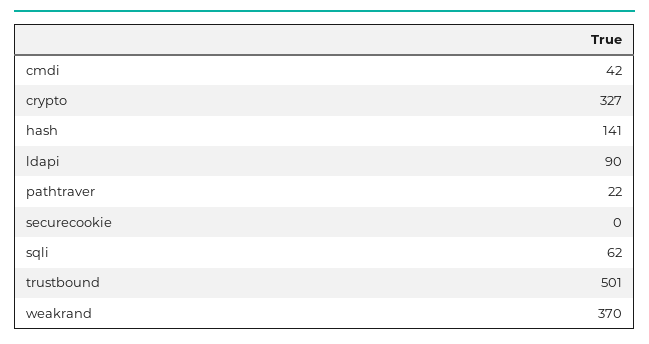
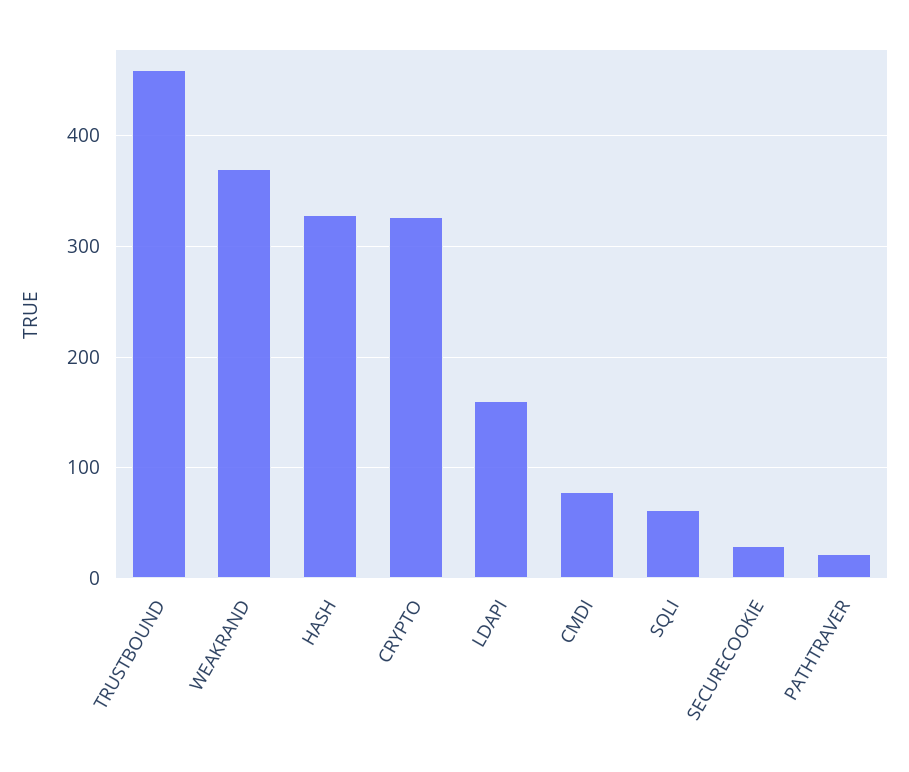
cmdi: 42 -> 80
hash: 141 -> 330
ldapi: 90 -> 160
securecookie: 0 -> 30
trustbound: 501 -> 460

